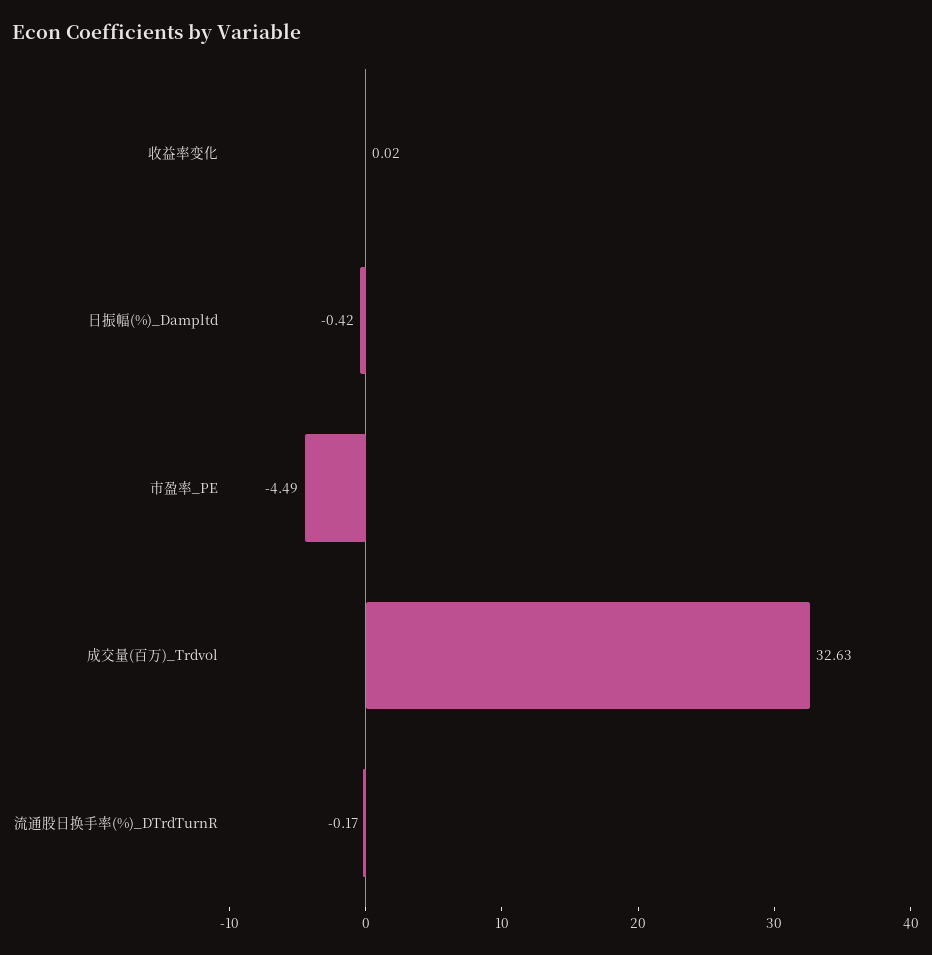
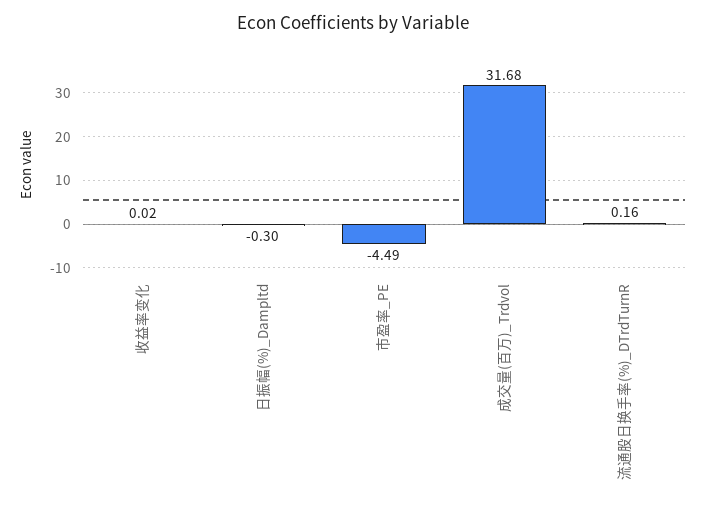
日振幅(%)_Dampltd: -0.42 -> -0.3
成交量(百万)_Trdvol: 32.63 -> 31.68
流通股日换手率(%)_DTrdTurnR: -0.17 -> 0.16

